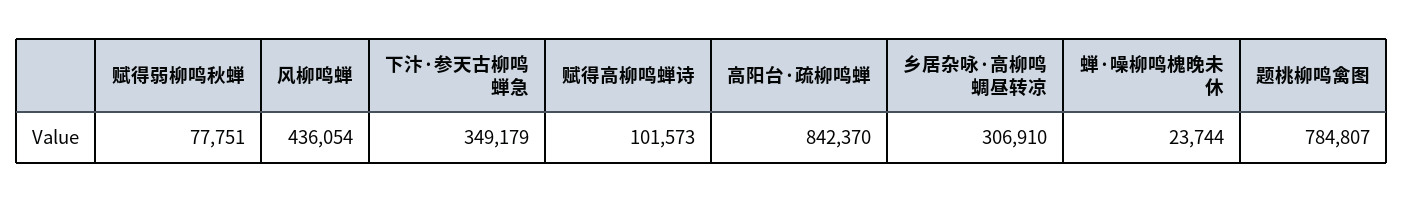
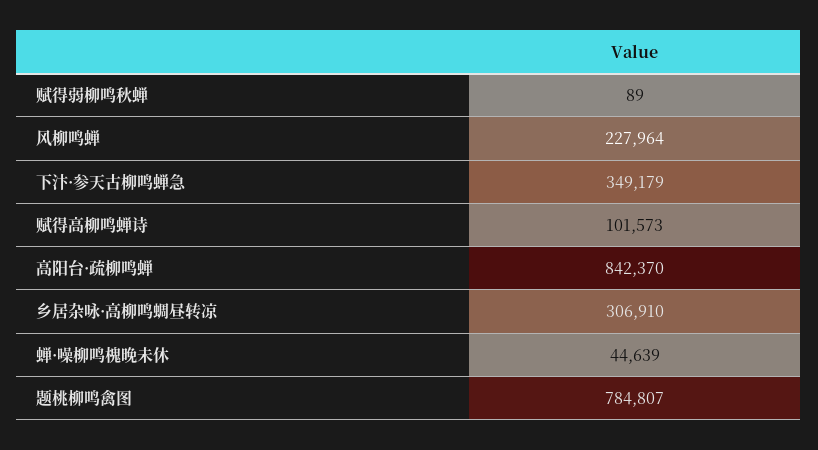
赋得弱柳鸣秋蝉: 77751 -> 89
风柳鸣蝉: 436054 -> 227964
蝉·噪柳鸣槐晚未休: 23744 -> 44639

